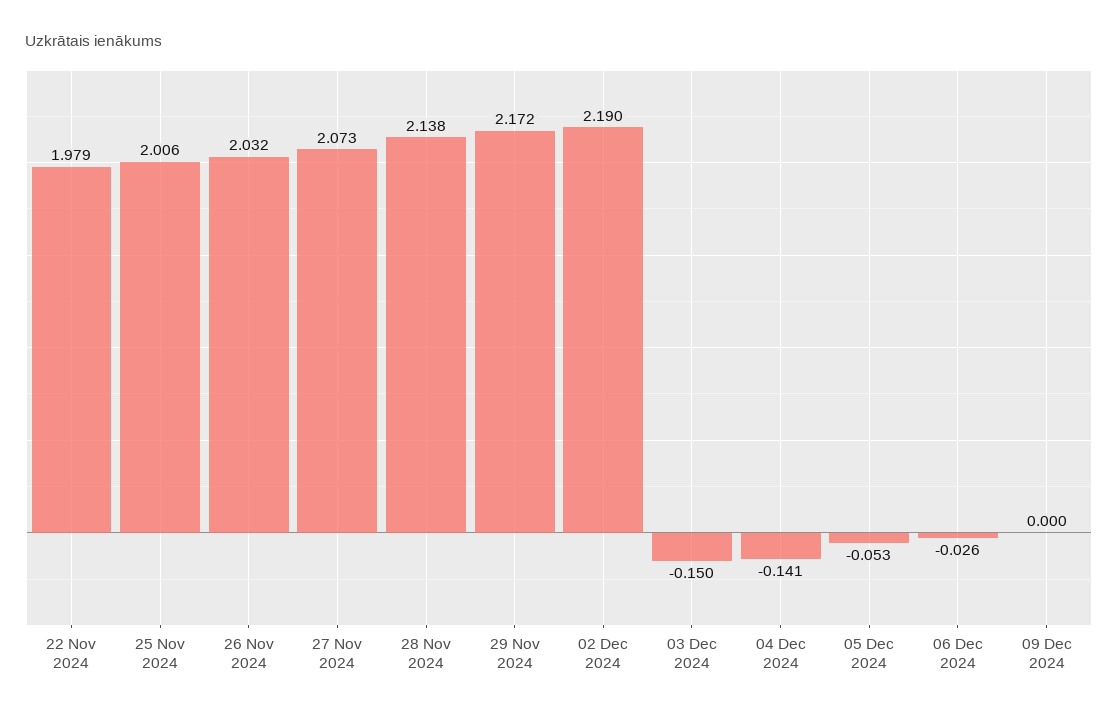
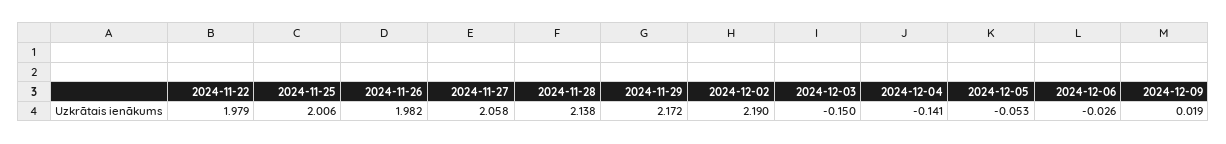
26 Nov 2024: 2.032 -> 1.982
27 Nov 2024: 2.073 -> 2.058
09 Dec 2024: 0 -> 0.019

